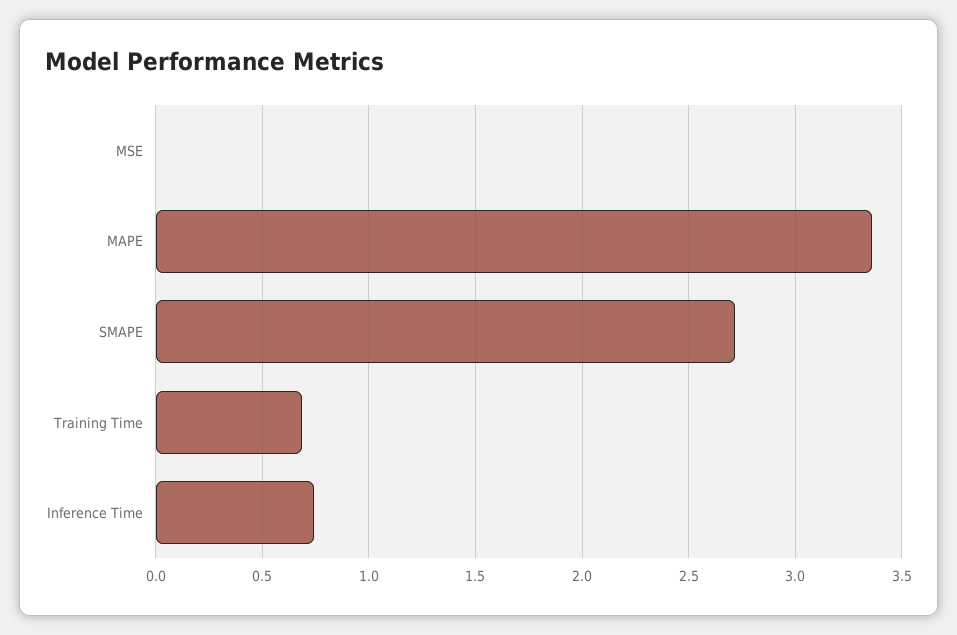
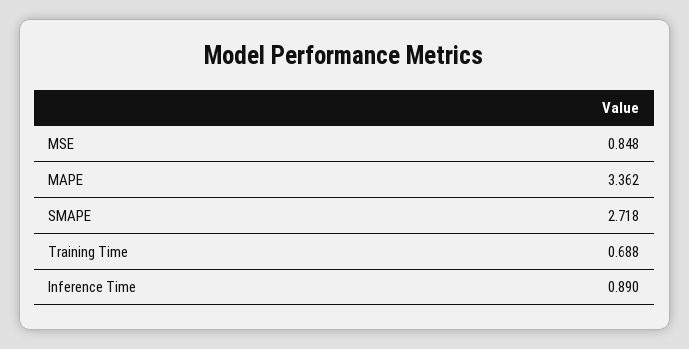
MSE: 0 -> 0.848
Inference Time: 0.75 -> 0.89

